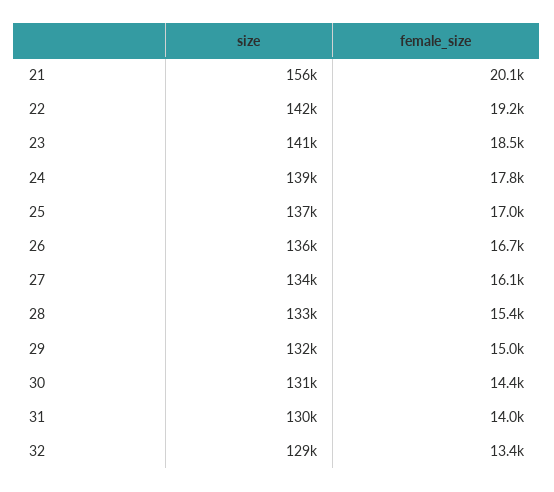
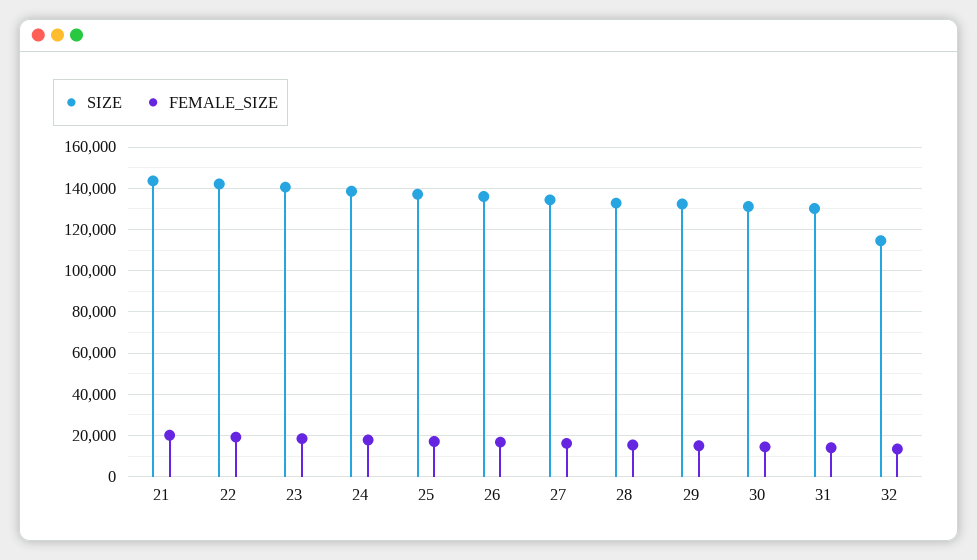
size, 21: 156000 -> 145000
size, 32: 129000 -> 115000

